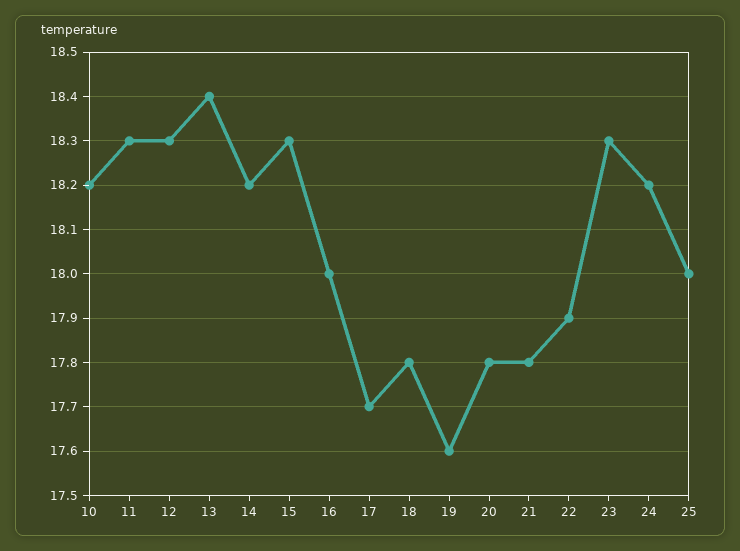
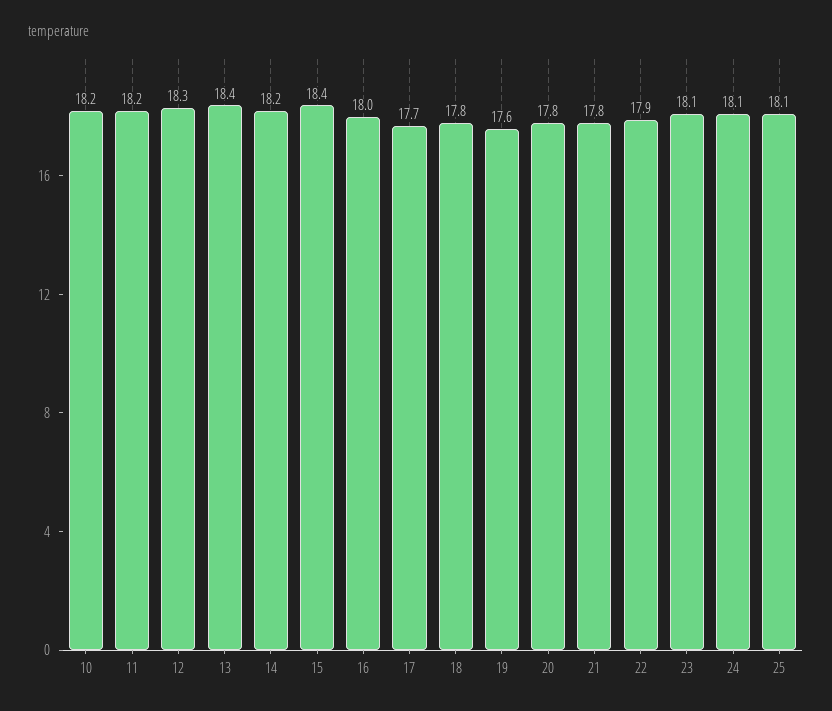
11: 18.3 -> 18.2
15: 18.3 -> 18.4
23: 18.3 -> 18.1
24: 18.2 -> 18.1
25: 18 -> 18.1

